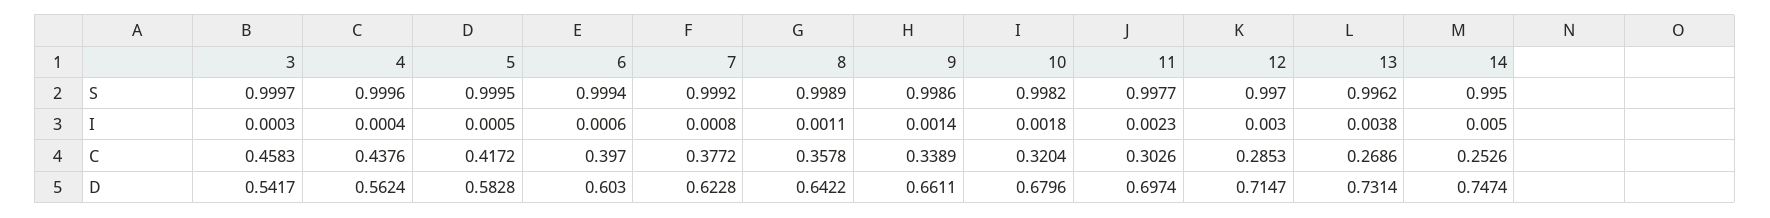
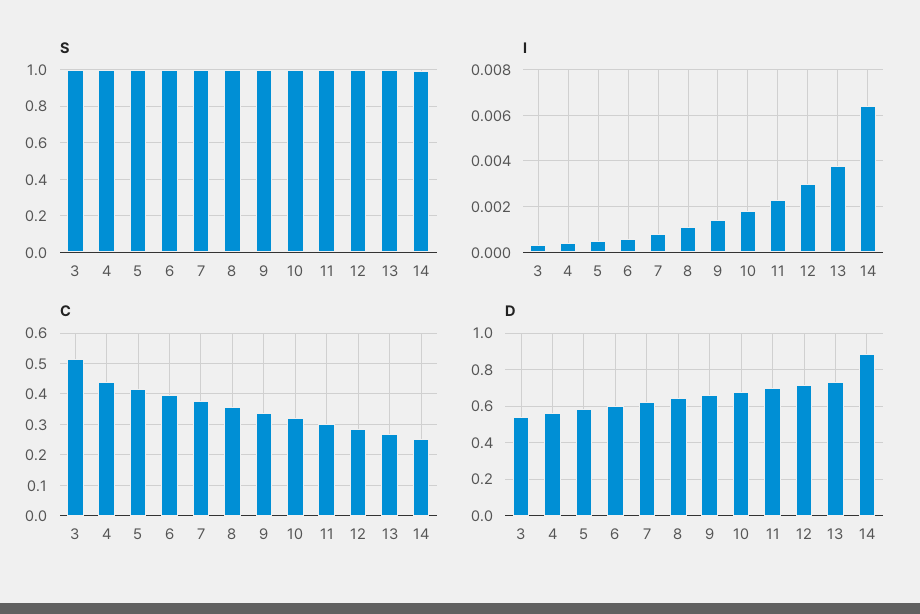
I, 14: 0.005 -> 0.0065
C, 3: 0.4583 -> 0.52
D, 14: 0.7474 -> 0.9

